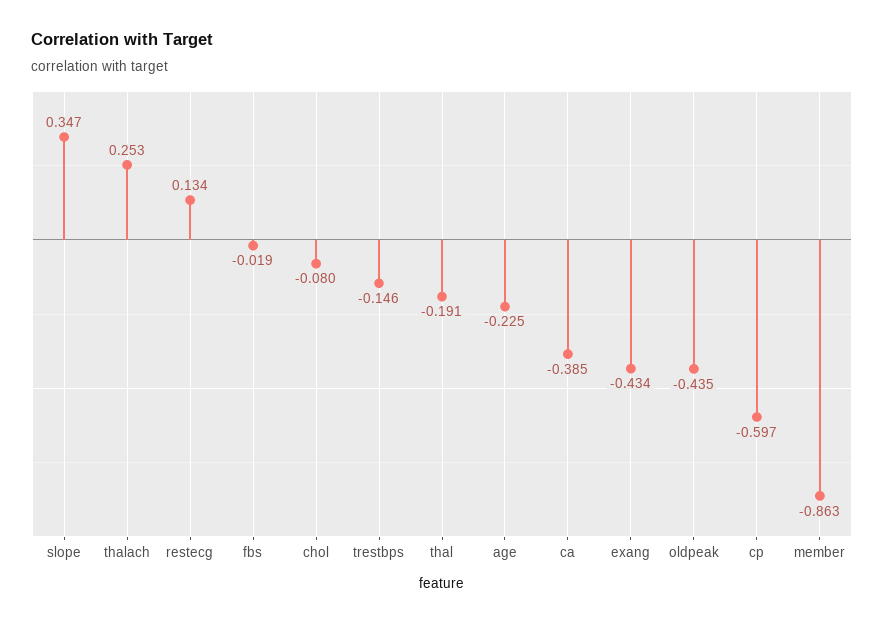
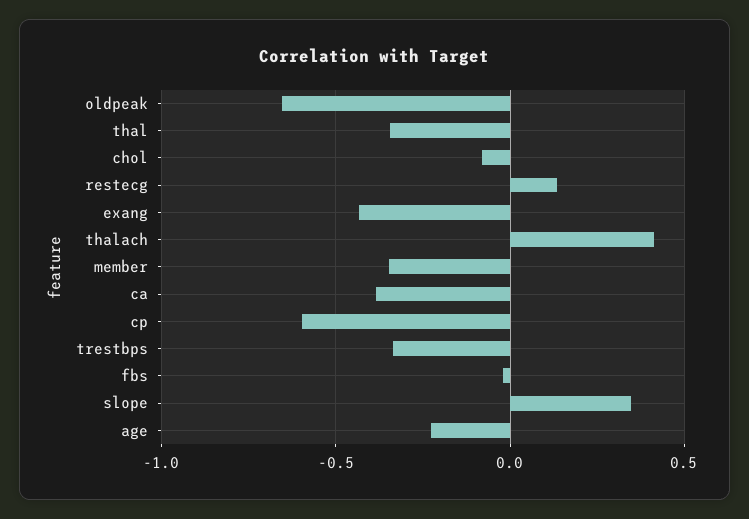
thalach: 0.253 -> 0.4
trestbps: -0.146 -> -0.35
thal: -0.191 -> -0.35
oldpeak: -0.435 -> -0.65
member: -0.863 -> -0.35

